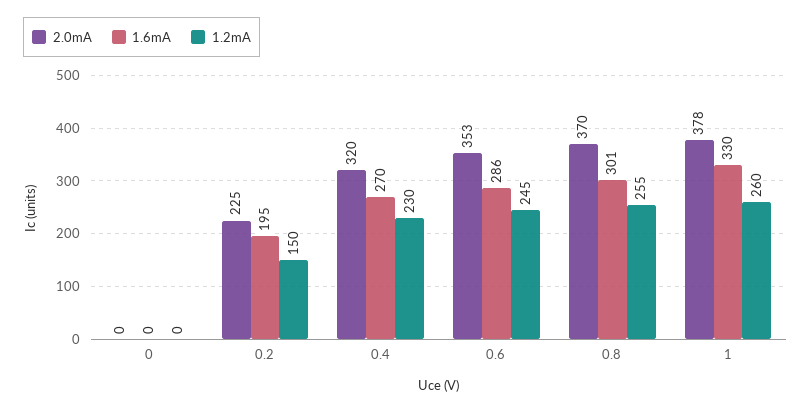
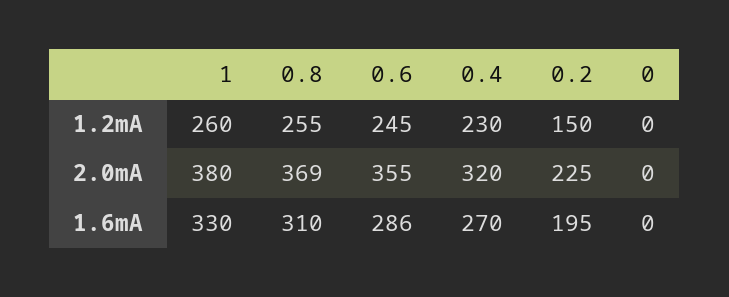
2.0mA, 0.6: 353 -> 355
2.0mA, 0.8: 370 -> 369
1.6mA, 0.8: 301 -> 310
2.0mA, 1: 378 -> 380

